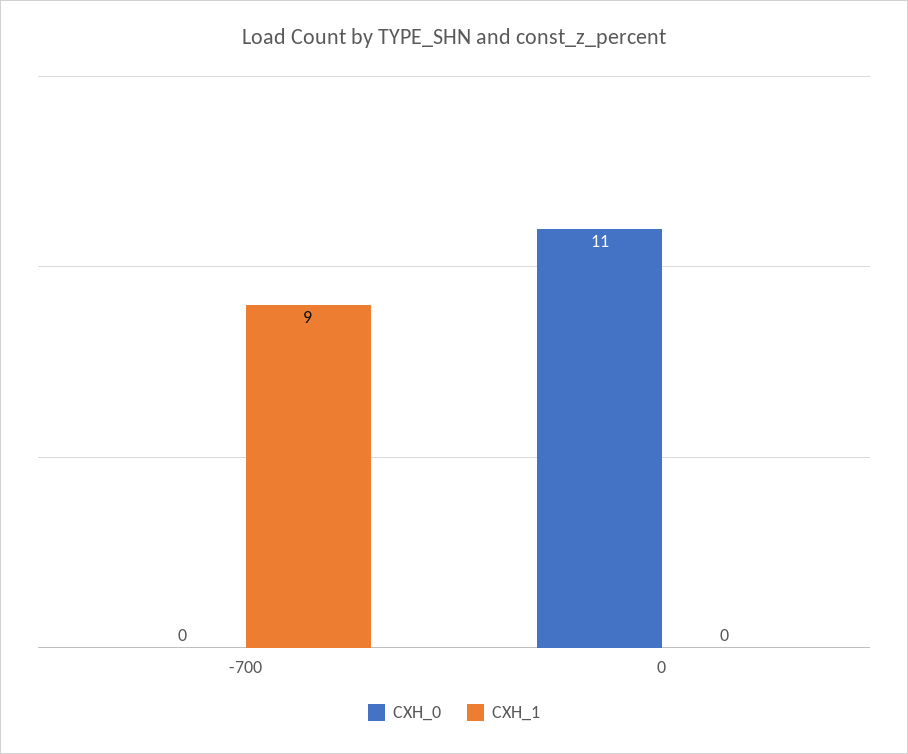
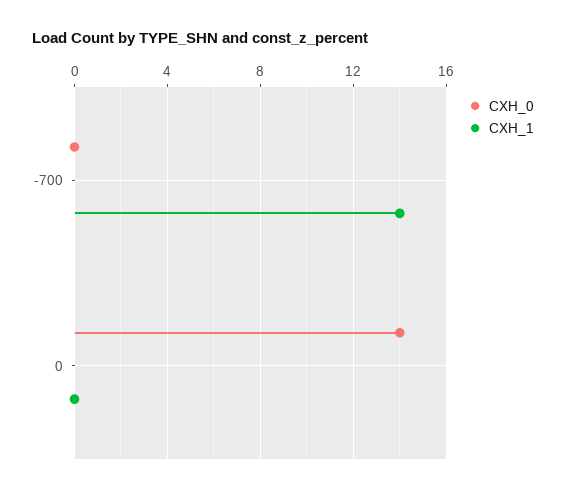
СХН_1, -700: 9 -> 14
СХН_0, 0: 11 -> 14

